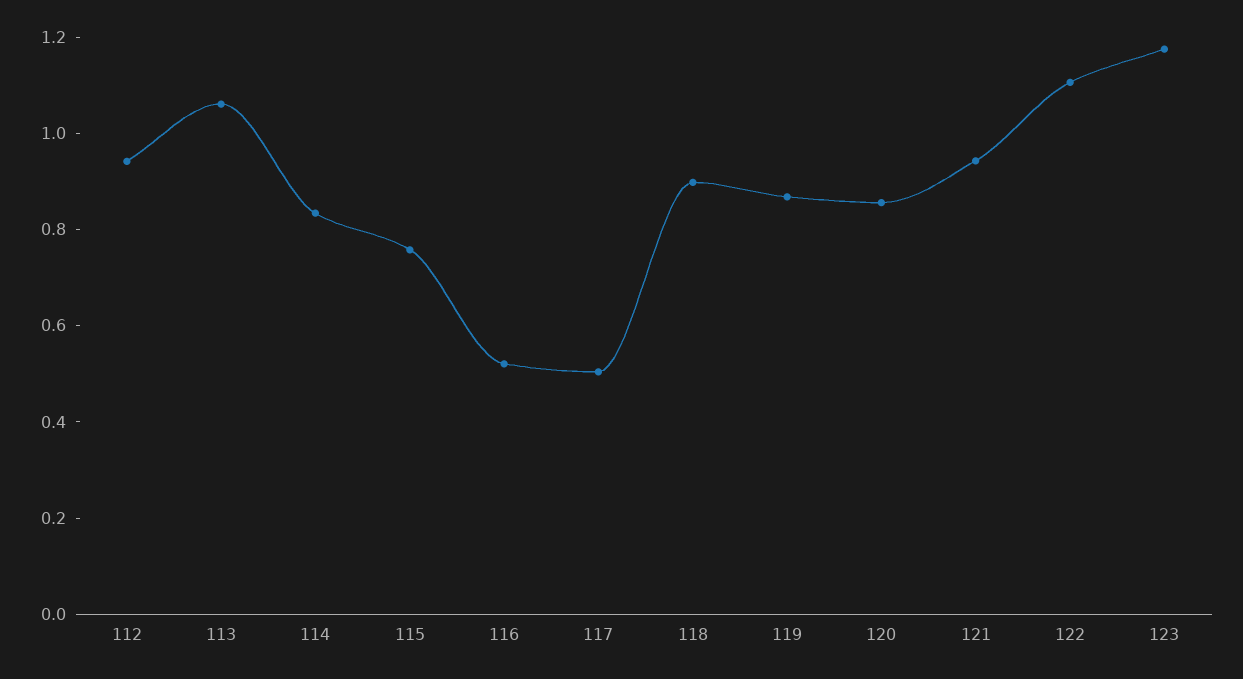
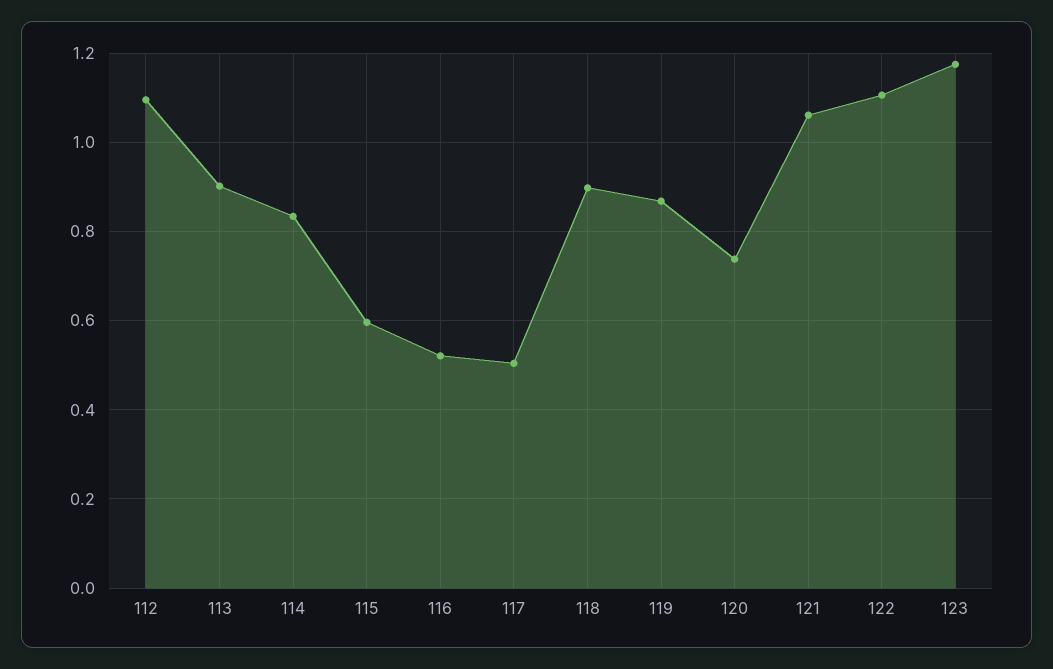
112: 0.95 -> 1.1
113: 1.05 -> 0.9
115: 0.75 -> 0.6
120: 0.85 -> 0.74
121: 0.95 -> 1.06

